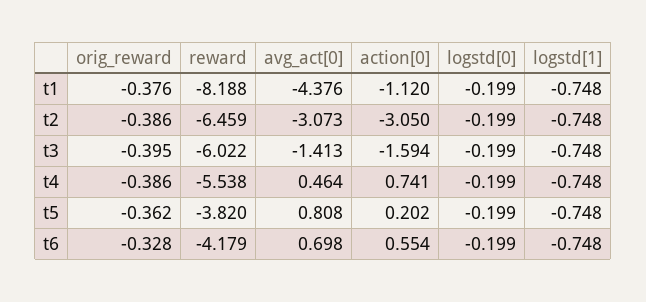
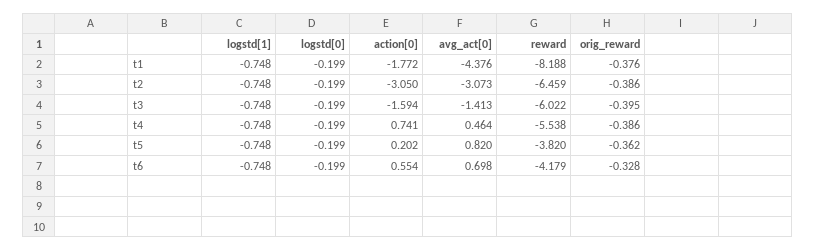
action[0], t1: -1.12 -> -1.772
avg_act[0], t5: 0.808 -> 0.82

